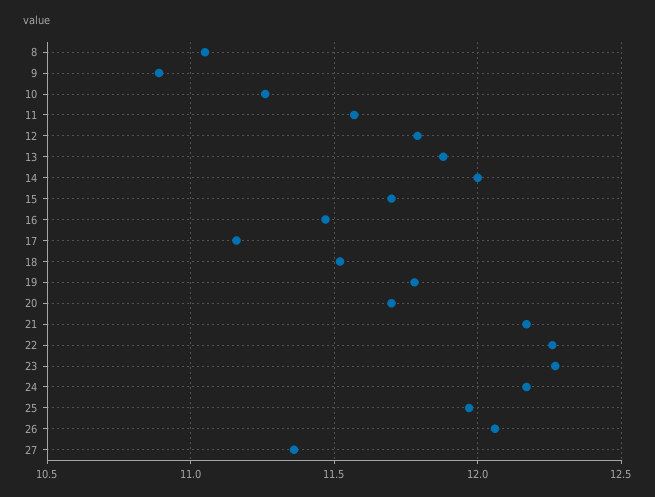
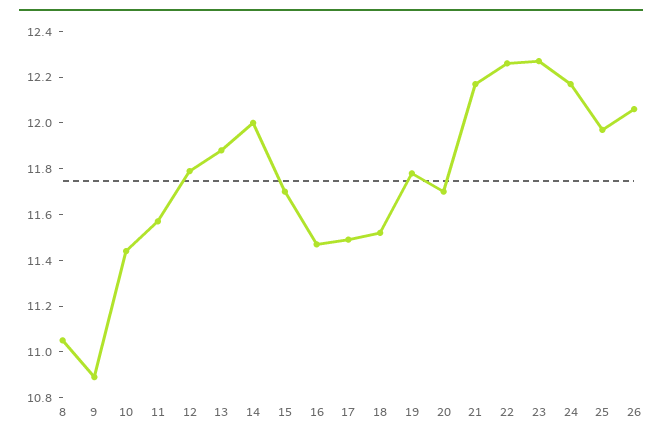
10: 11.25 -> 11.45
17: 11.15 -> 11.5
27: 11.35 -> none

